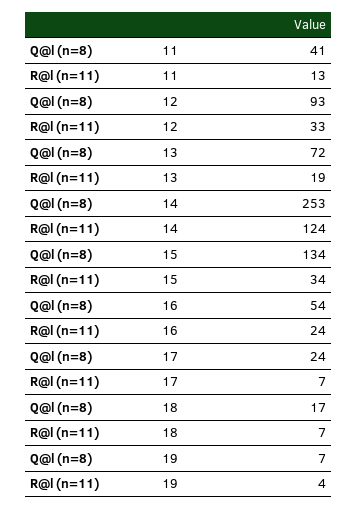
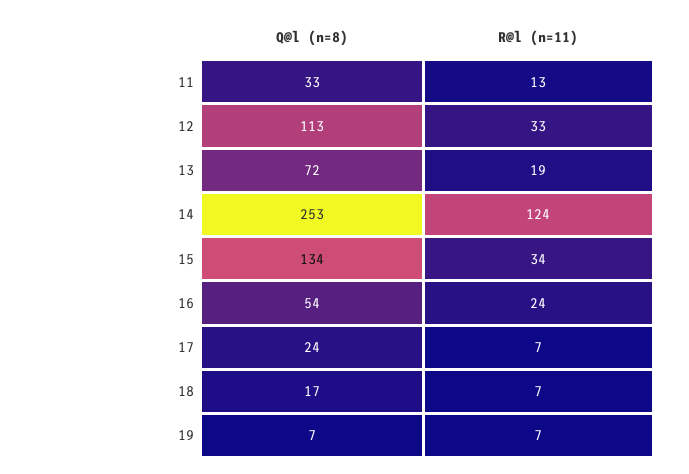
Q@l (n=8), 11: 41 -> 33
Q@l (n=8), 12: 93 -> 113
R@l (n=11), 19: 4 -> 7

